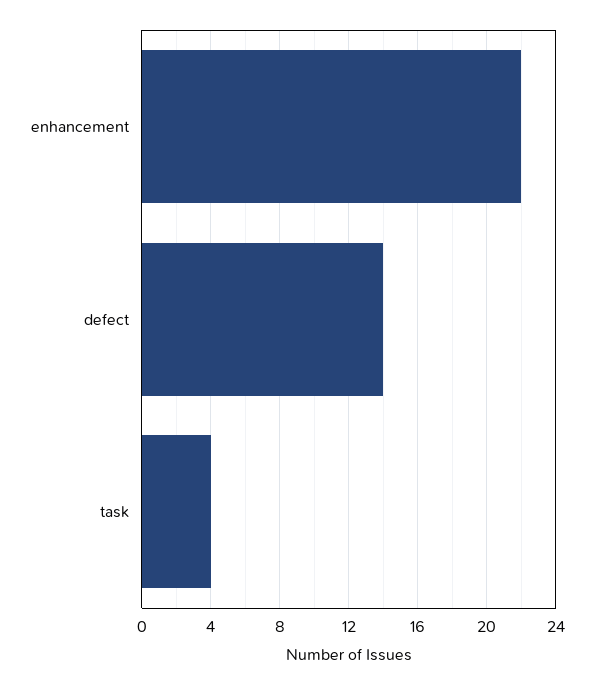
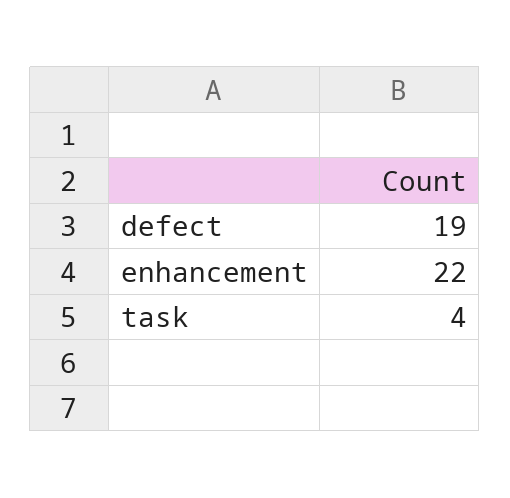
defect: 14 -> 19

